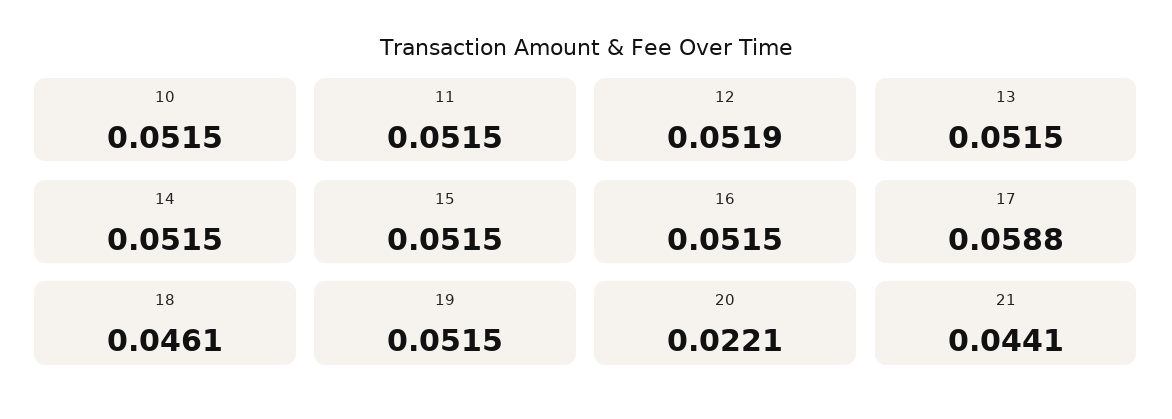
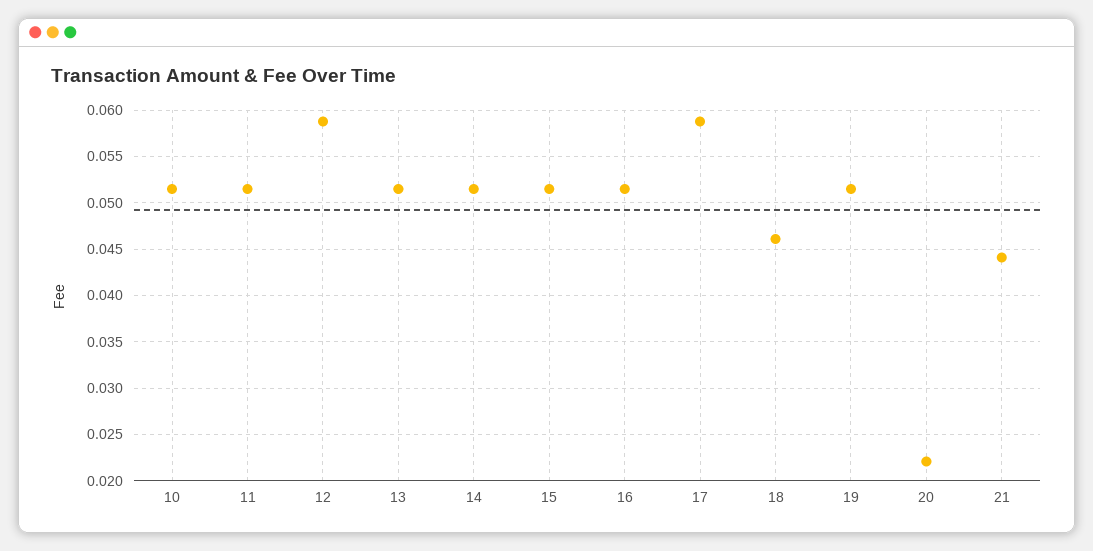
12: 0.0519 -> 0.059

